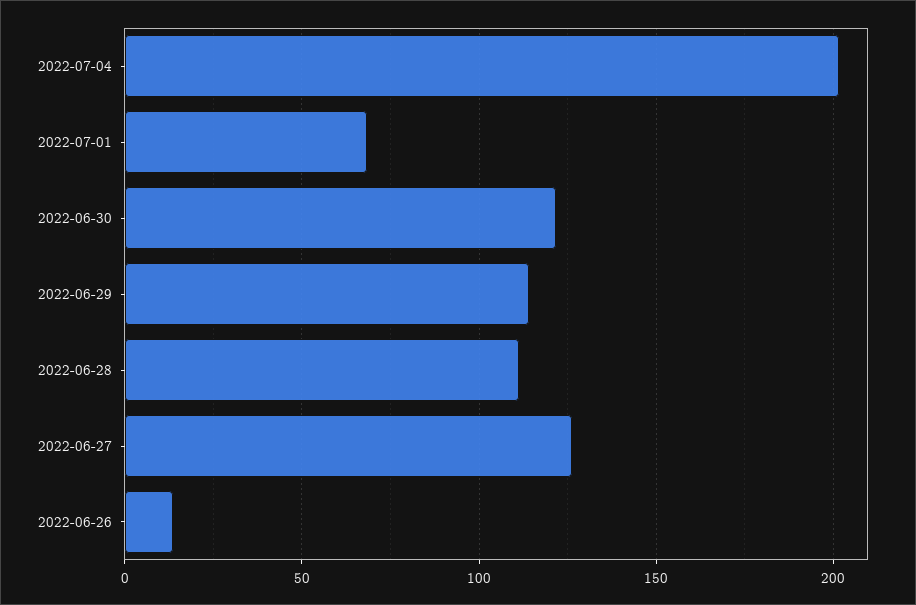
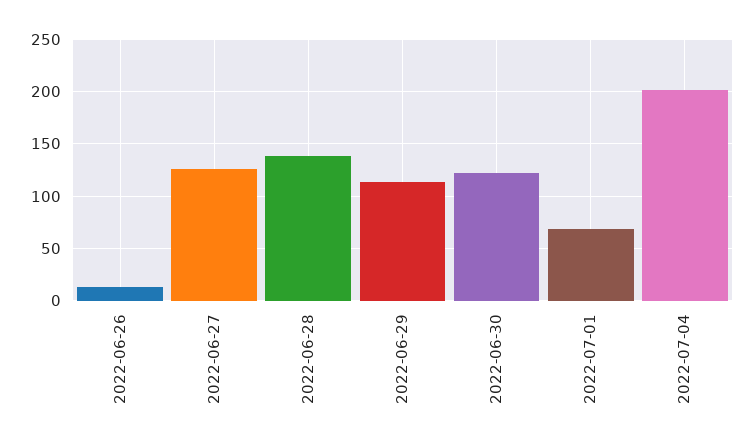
2022-06-28: 110 -> 140

